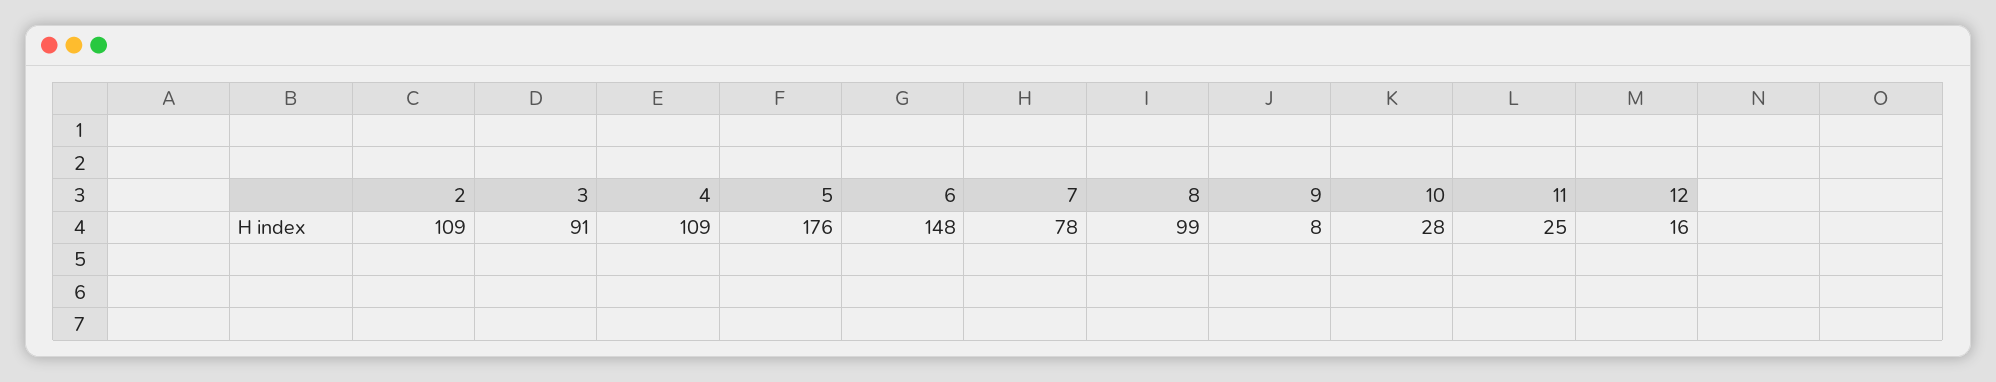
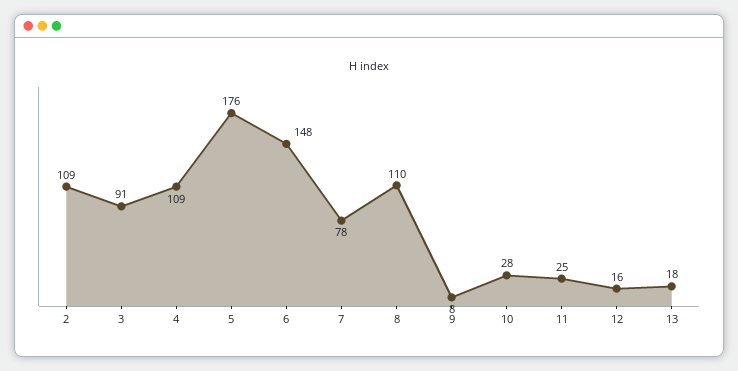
8: 99 -> 110
13: none -> 18

